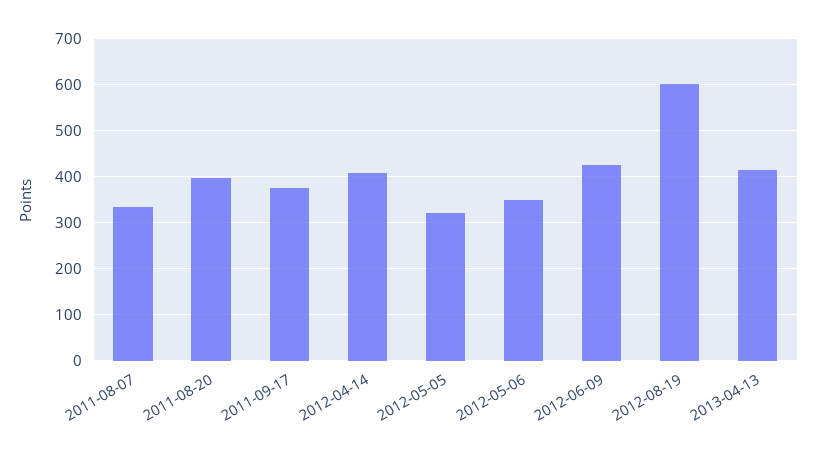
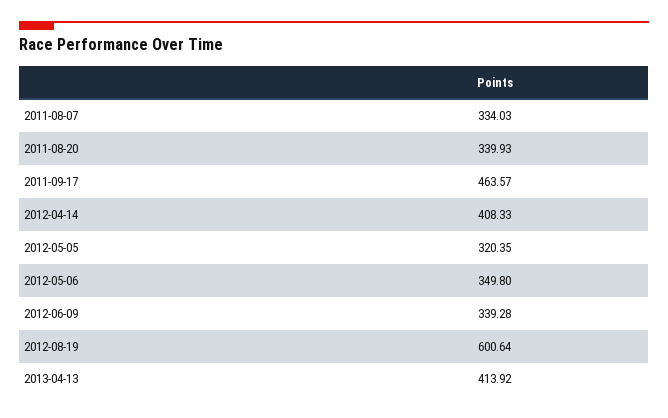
2011-08-20: 400 -> 339.93
2011-09-17: 380 -> 463.57
2012-06-09: 420 -> 339.28

